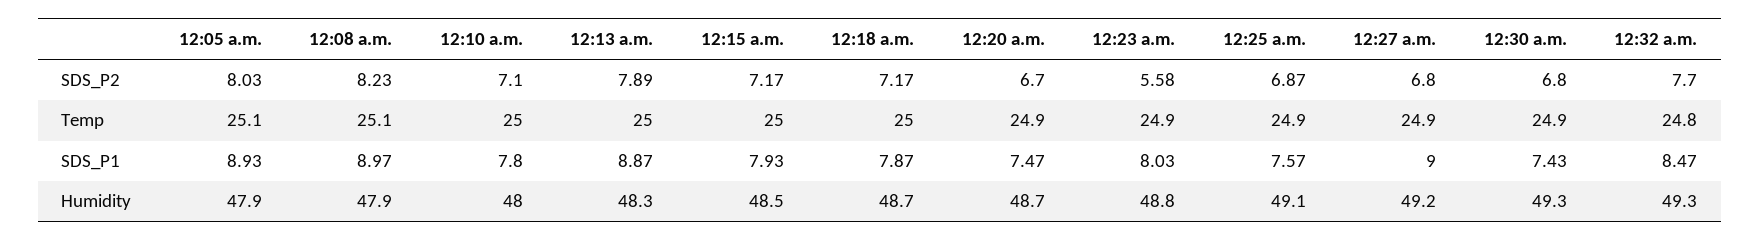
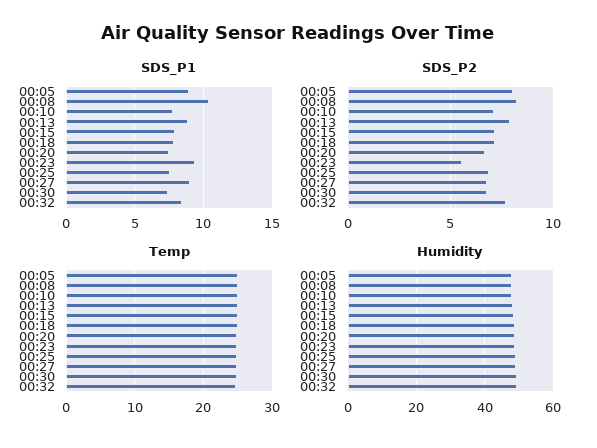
SDS_P1, 12:08 a.m.: 8.97 -> 10.5
SDS_P1, 12:23 a.m.: 8.03 -> 9.5

